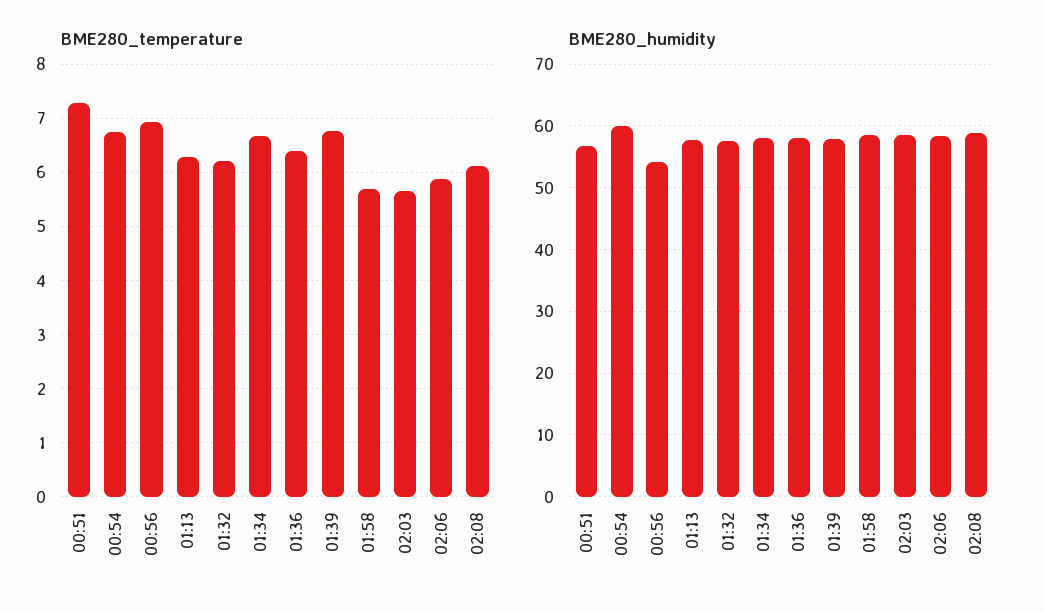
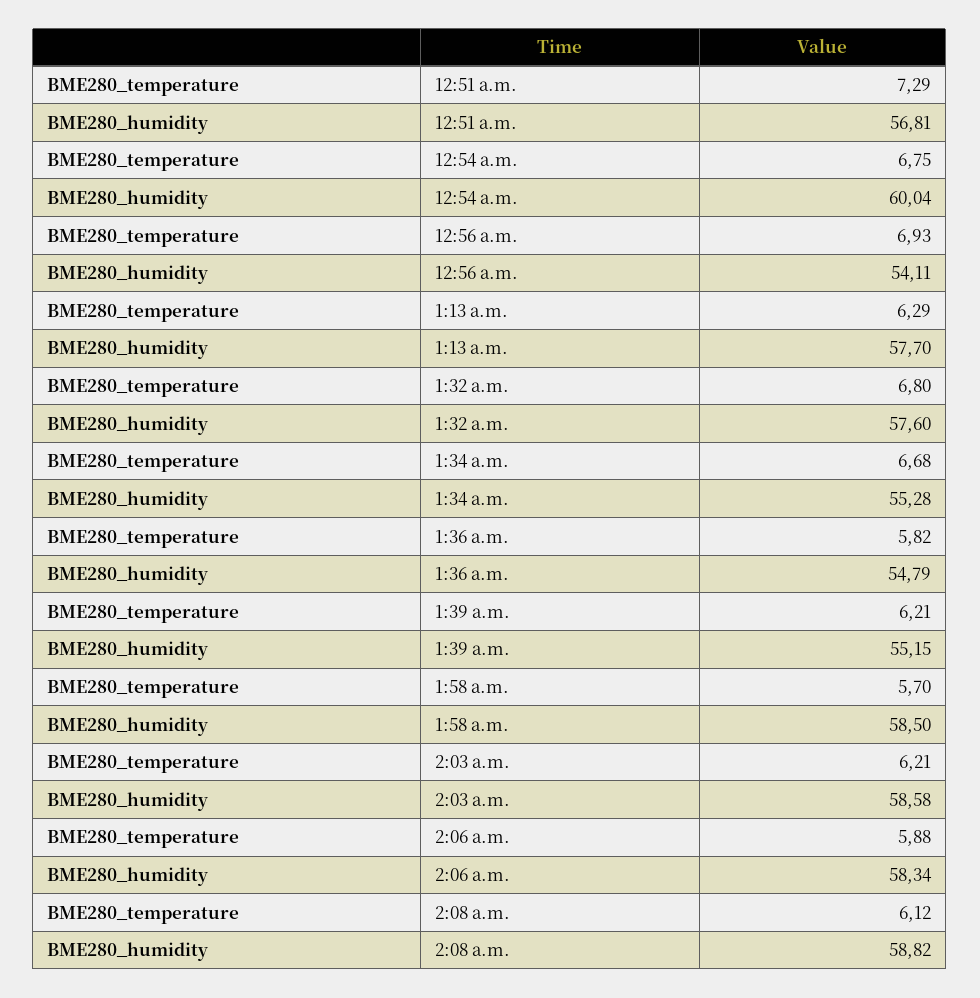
BME280_temperature, 01:32: 6.2 -> 6.8
BME280_temperature, 01:36: 6.4 -> 5.82
BME280_temperature, 01:39: 6.8 -> 6.21
BME280_temperature, 02:03: 5.6 -> 6.21
BME280_humidity, 01:34: 58 -> 55.28
BME280_humidity, 01:36: 58 -> 54.79
BME280_humidity, 01:39: 58 -> 55.15

